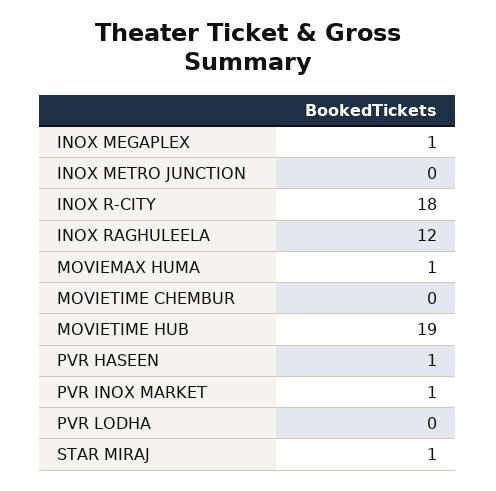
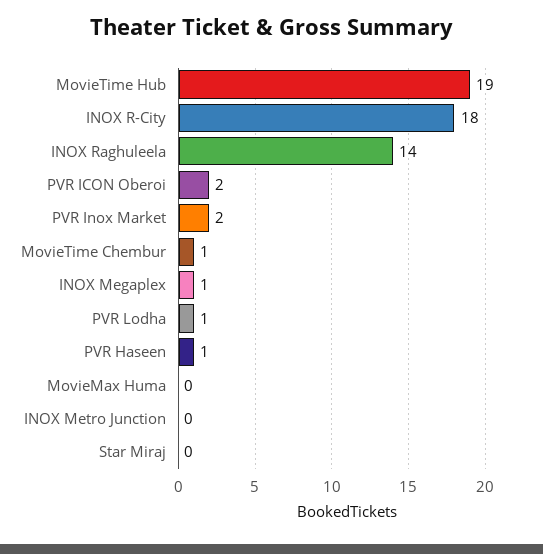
INOX RAGHULEELA: 12 -> 14
MOVIEMAX HUMA: 1 -> 0
MOVIETIME CHEMBUR: 0 -> 1
PVR INOX MARKET: 1 -> 2
PVR LODHA: 0 -> 1
STAR MIRAJ: 1 -> 0
PVR ICON Oberoi: none -> 2

